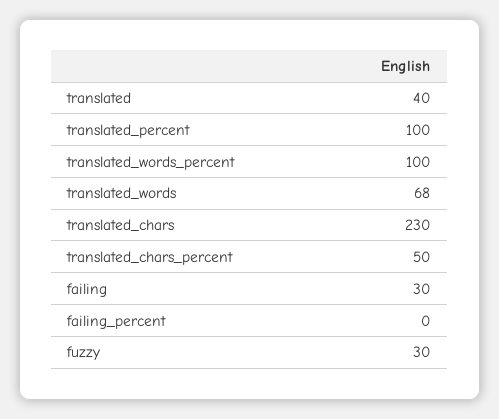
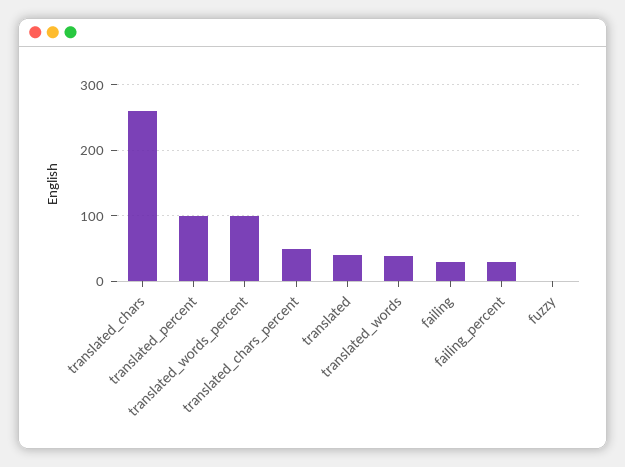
translated_words: 68 -> 40
translated_chars: 230 -> 260
failing_percent: 0 -> 30
fuzzy: 30 -> 0

